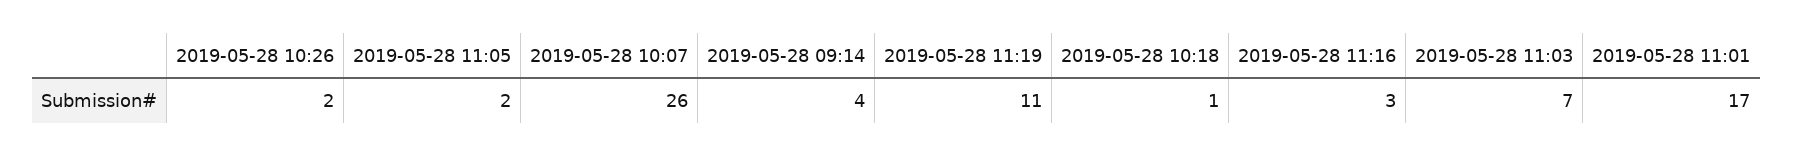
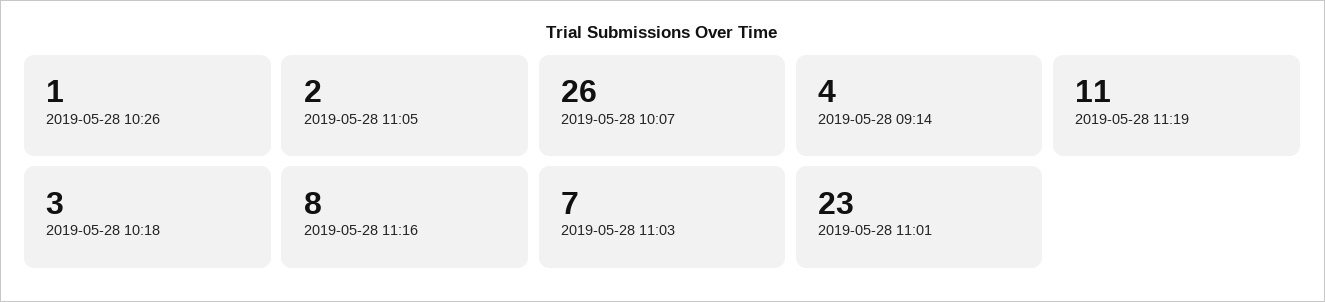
2019-05-28 10:26: 2 -> 1
2019-05-28 10:18: 1 -> 3
2019-05-28 11:16: 3 -> 8
2019-05-28 11:01: 17 -> 23

